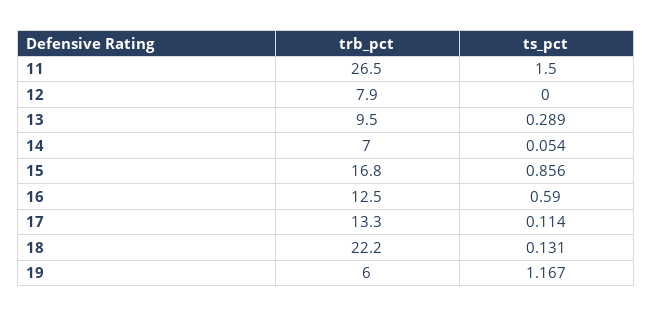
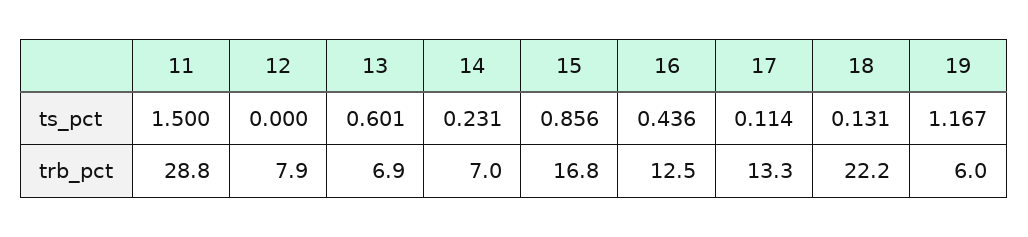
trb_pct, 11: 26.5 -> 28.8
trb_pct, 13: 9.5 -> 6.9
ts_pct, 13: 0.289 -> 0.601
ts_pct, 14: 0.054 -> 0.231
ts_pct, 16: 0.59 -> 0.436

